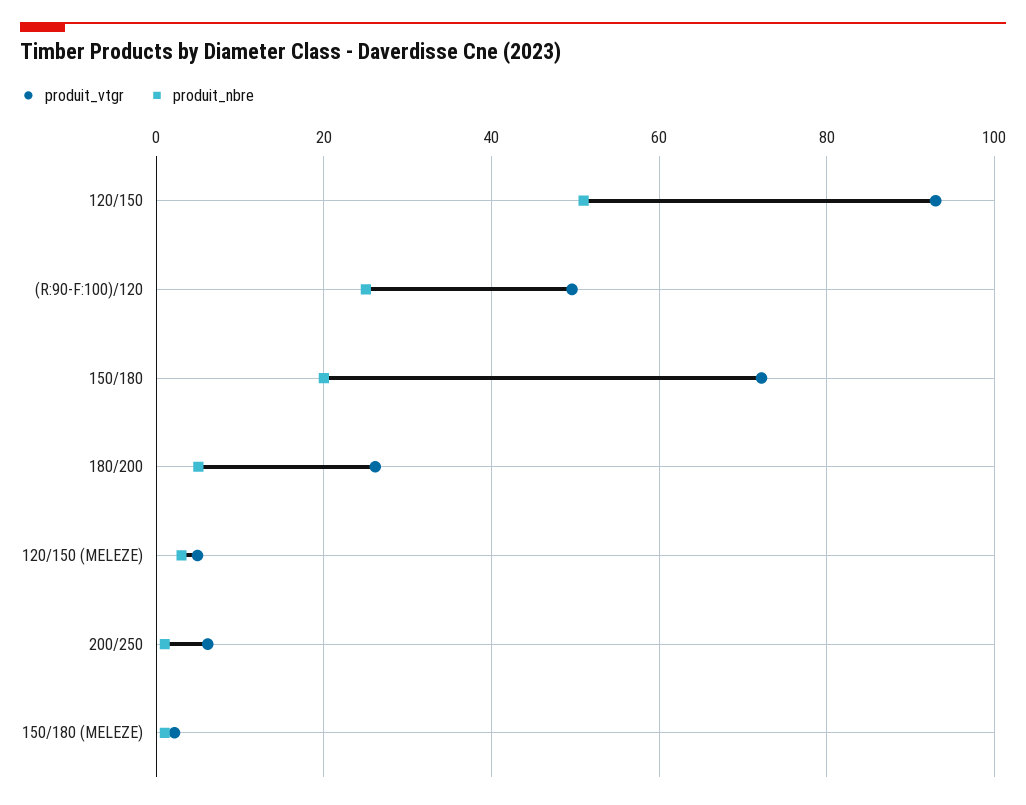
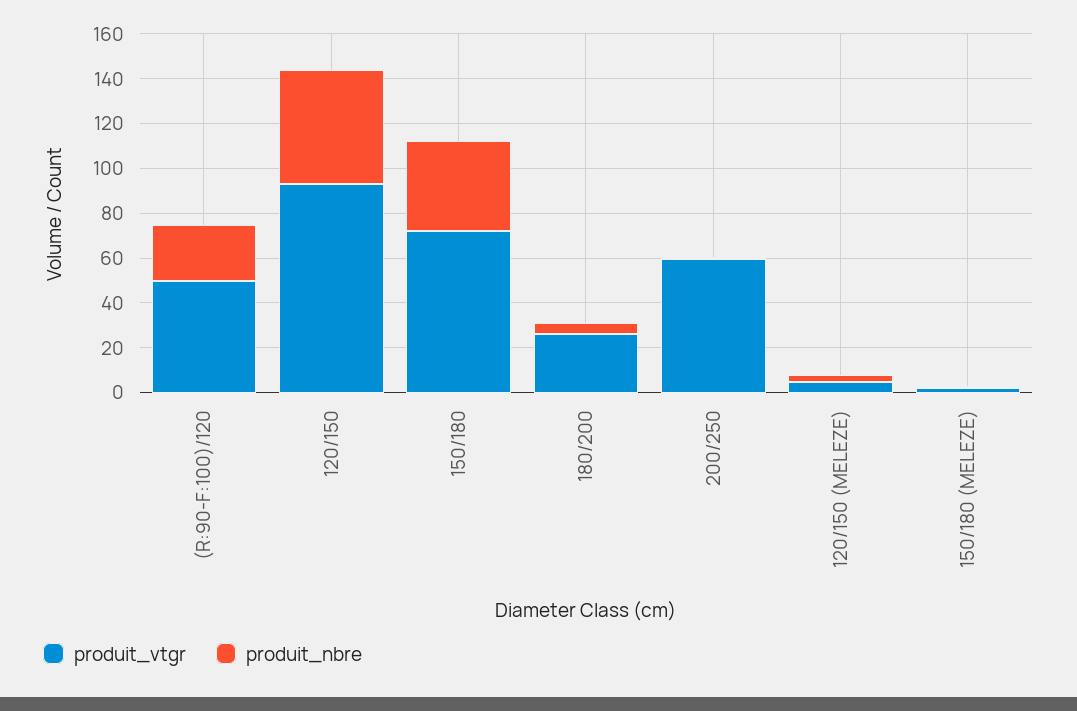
produit_nbre, 150/180: 20 -> 40
produit_vtgr, 200/250: 6 -> 60

